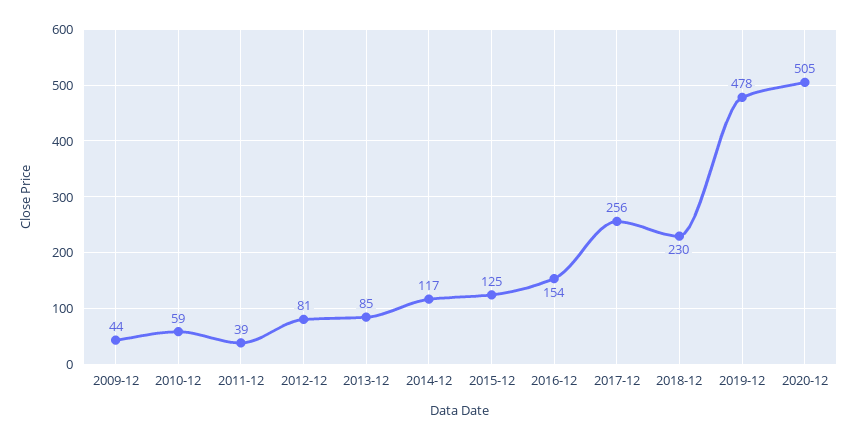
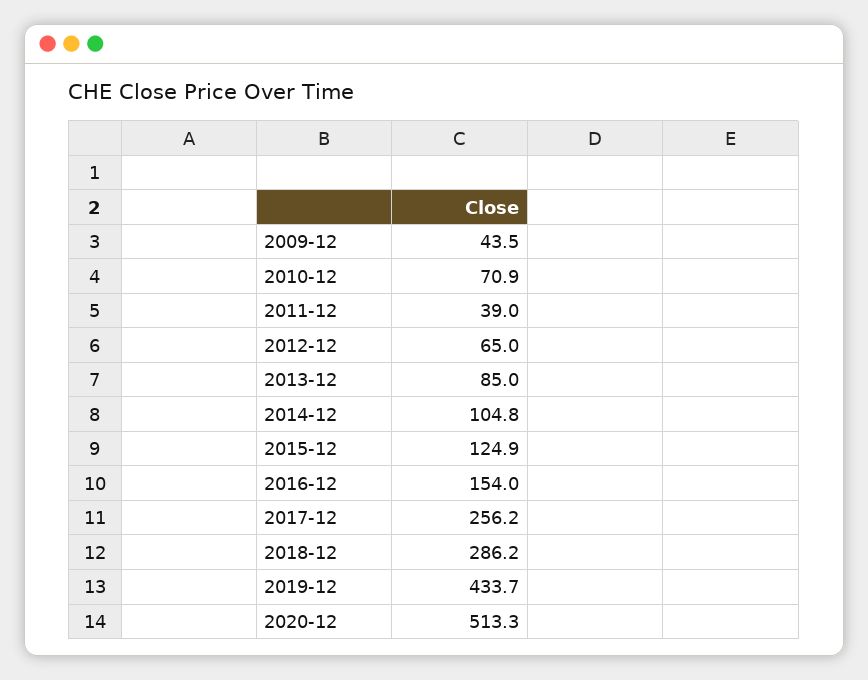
2010-12: 59 -> 70.9
2012-12: 81 -> 65
2014-12: 117 -> 104.8
2018-12: 230 -> 286.2
2019-12: 478 -> 433.7
2020-12: 505 -> 513.3

